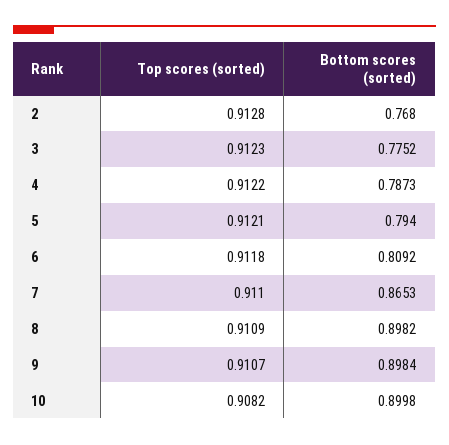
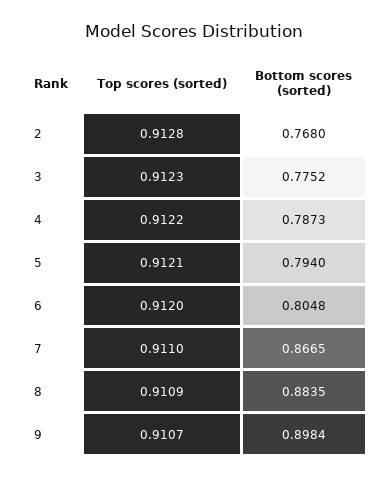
Top scores (sorted), 6: 0.9118 -> 0.912
Bottom scores (sorted), 6: 0.8092 -> 0.8048
Bottom scores (sorted), 7: 0.8653 -> 0.8665
Bottom scores (sorted), 8: 0.8982 -> 0.8835
Top scores (sorted), 10: 0.9082 -> none
Bottom scores (sorted), 10: 0.8998 -> none

